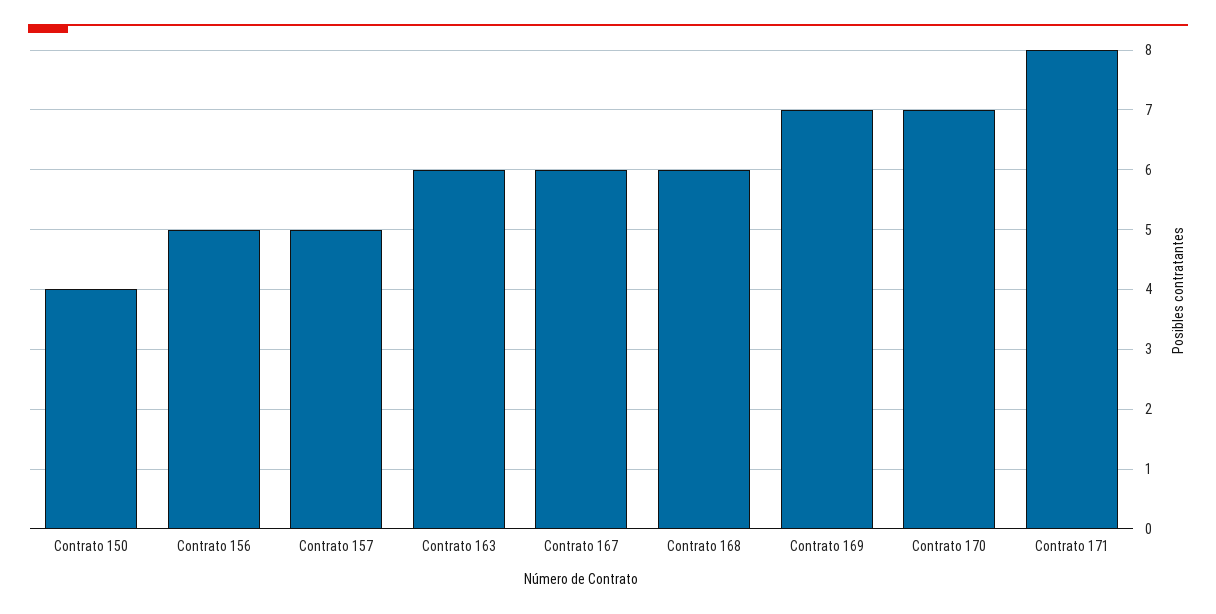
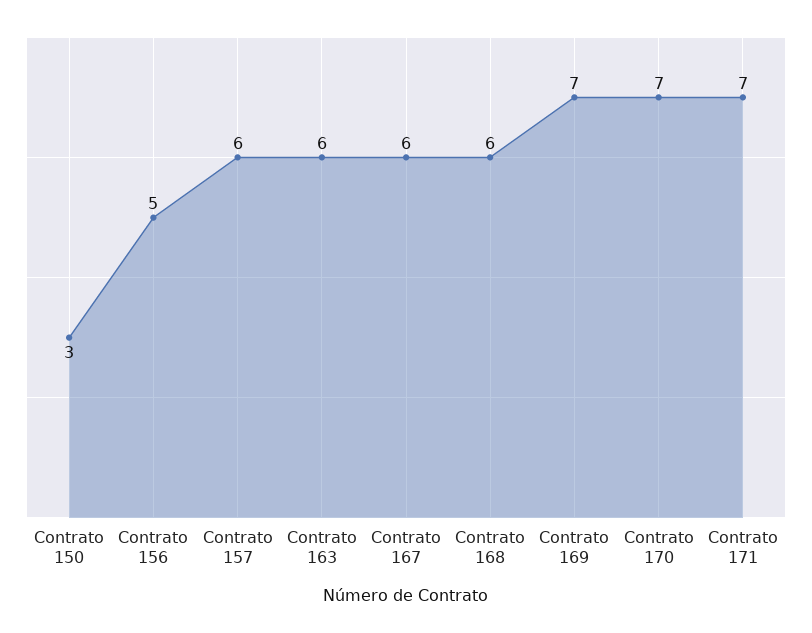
Contrato 150: 4 -> 3
Contrato 157: 5 -> 6
Contrato 171: 8 -> 7

